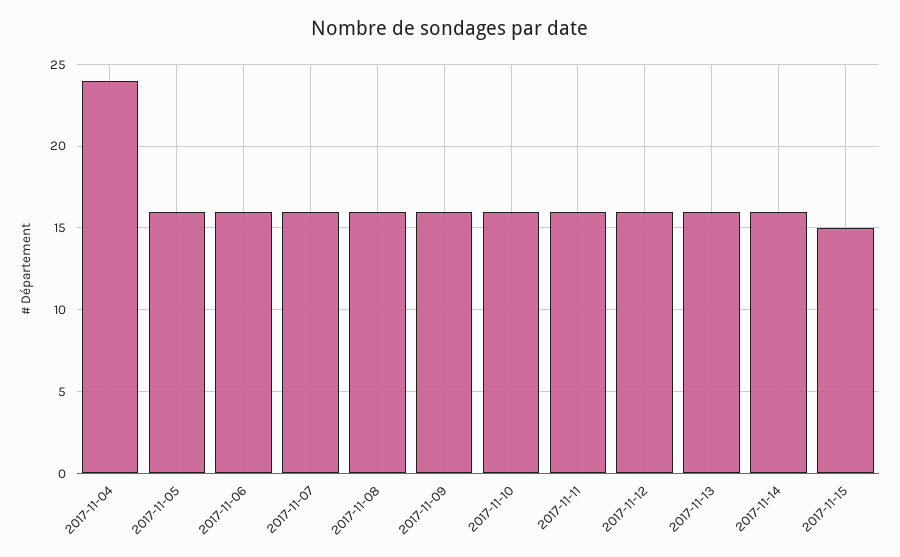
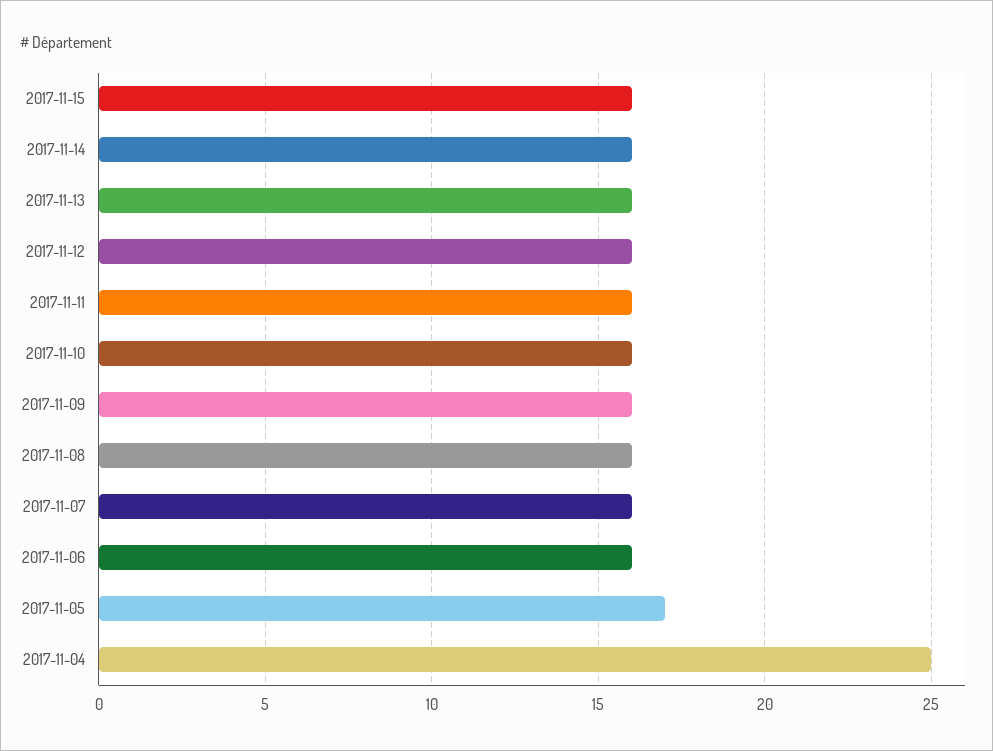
2017-11-04: 24 -> 25
2017-11-05: 16 -> 17
2017-11-15: 15 -> 16

